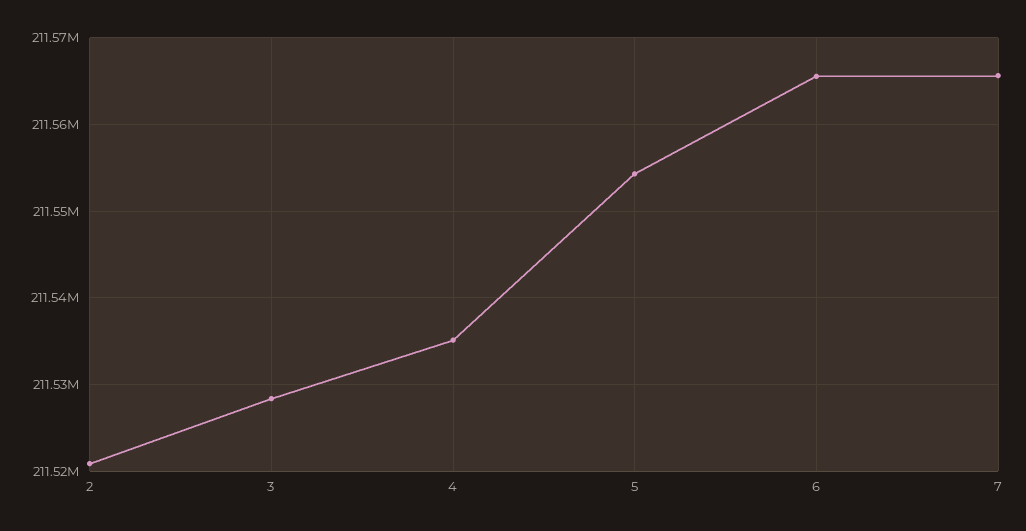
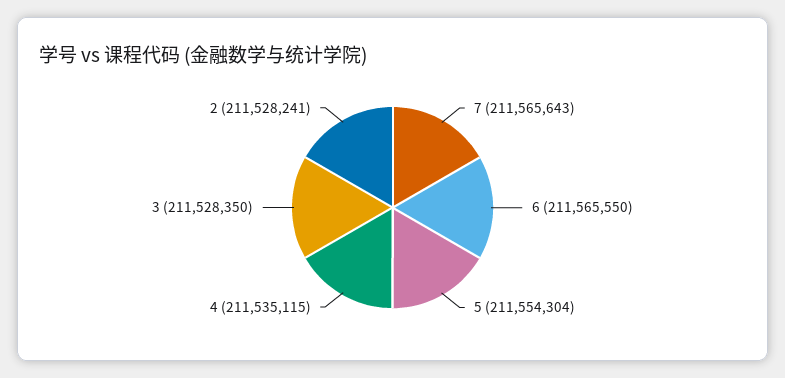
2: 211521000 -> 211528241

